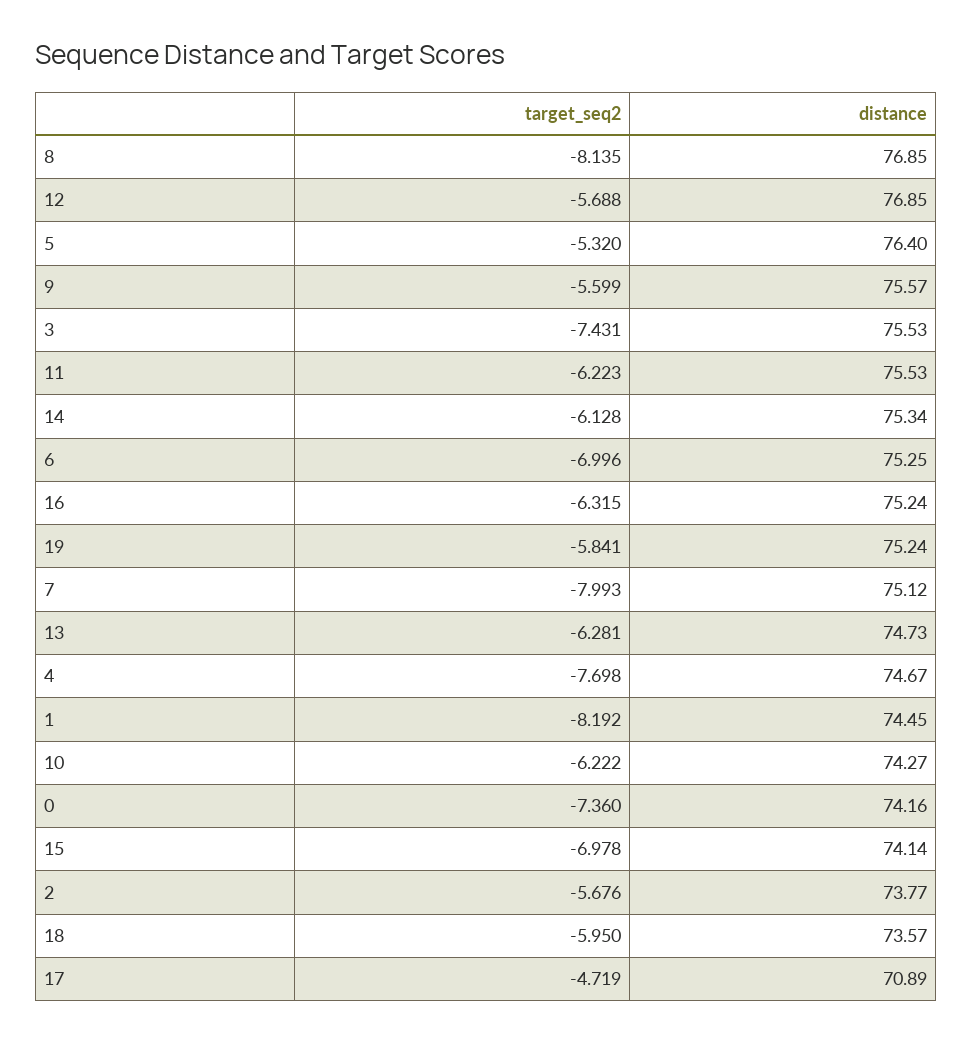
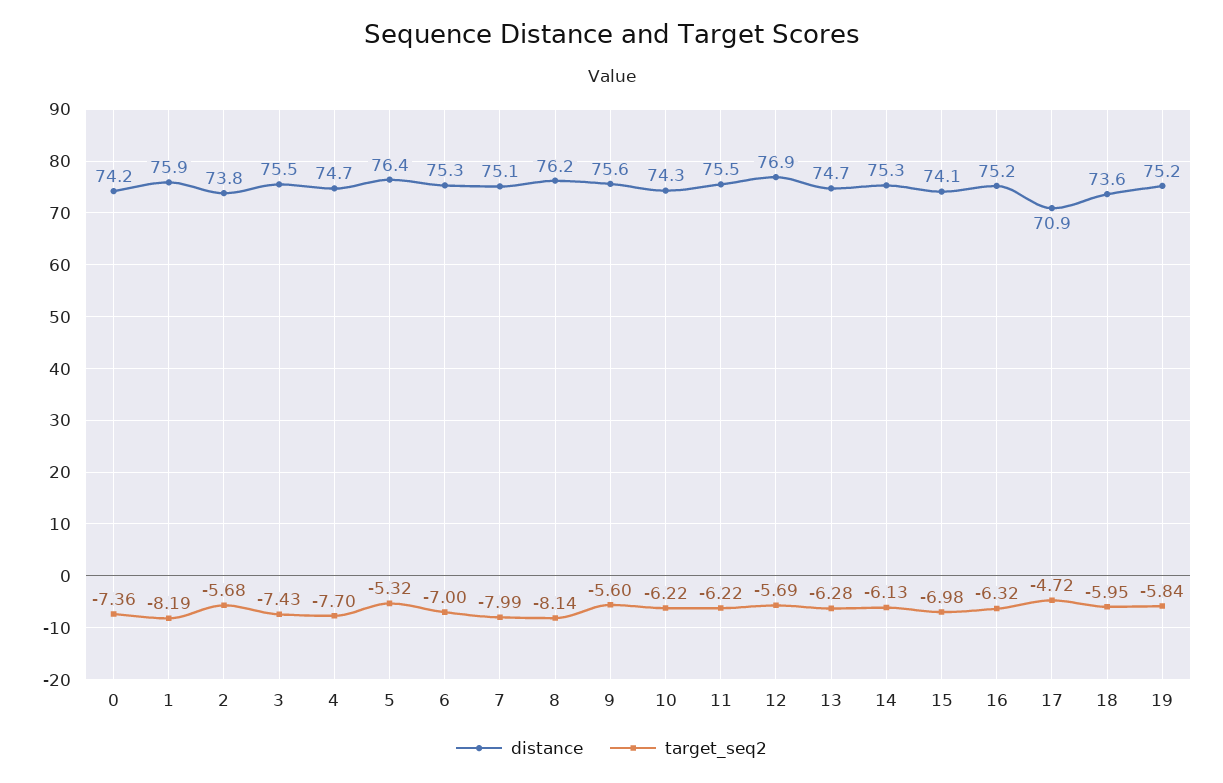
distance, 8: 76.85 -> 76.2
distance, 1: 74.45 -> 75.9

